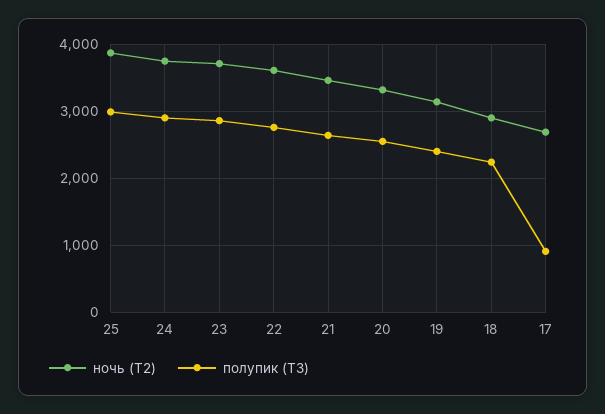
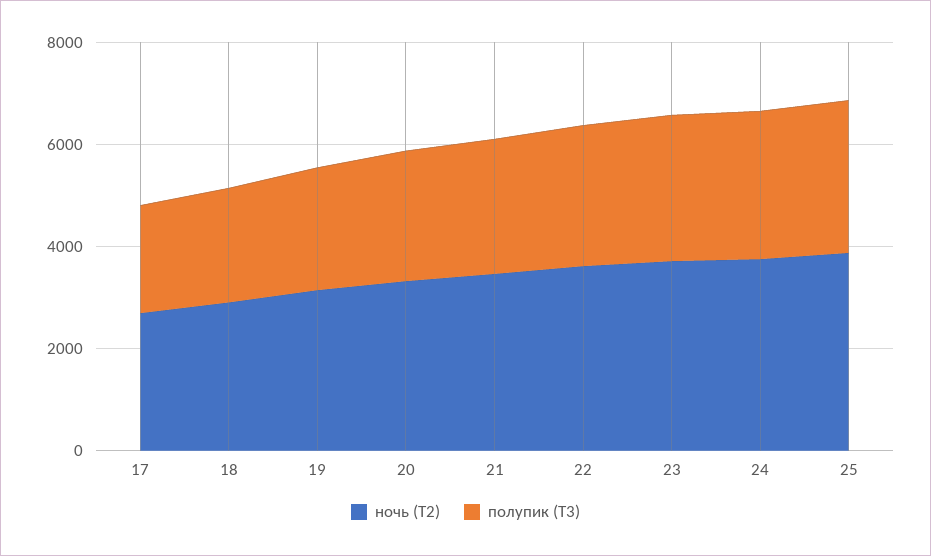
полупик (Т3), 17: 900 -> 2000

